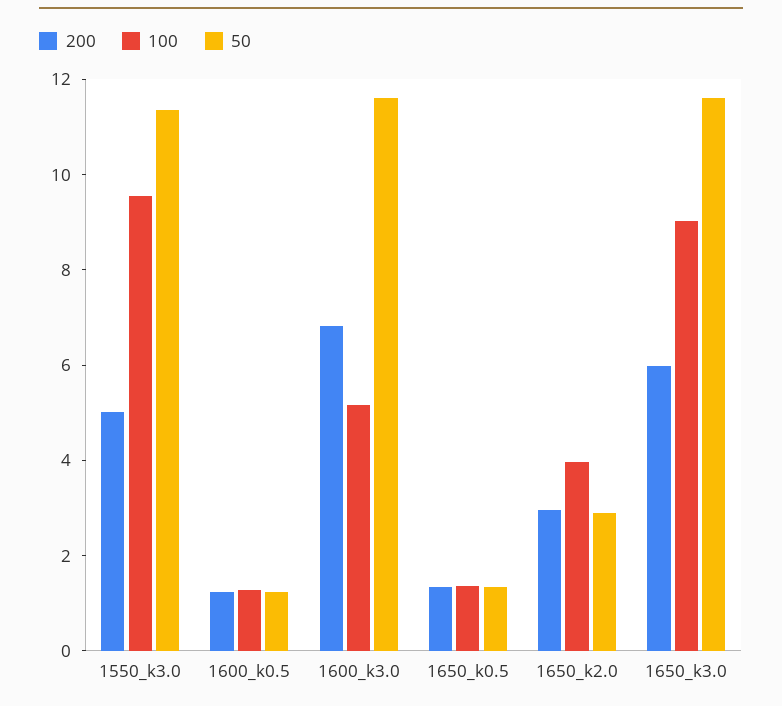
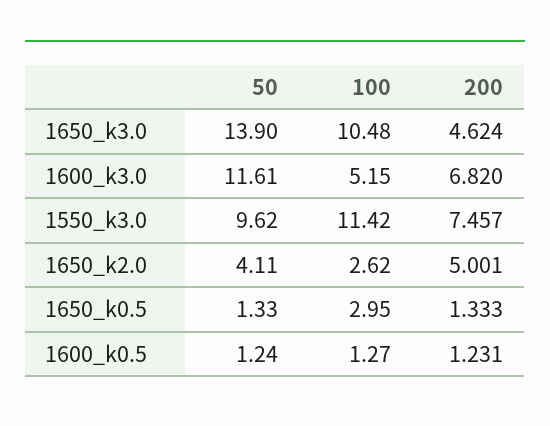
200, 1550_k3.0: 5 -> 7.457
100, 1550_k3.0: 9.5 -> 11.42
50, 1550_k3.0: 11.5 -> 9.62
100, 1650_k0.5: 1.5 -> 2.95
200, 1650_k2.0: 3 -> 5.001
100, 1650_k2.0: 4 -> 2.62
50, 1650_k2.0: 3 -> 4.11
200, 1650_k3.0: 6 -> 4.624
100, 1650_k3.0: 9 -> 10.48
50, 1650_k3.0: 11.5 -> 13.9

